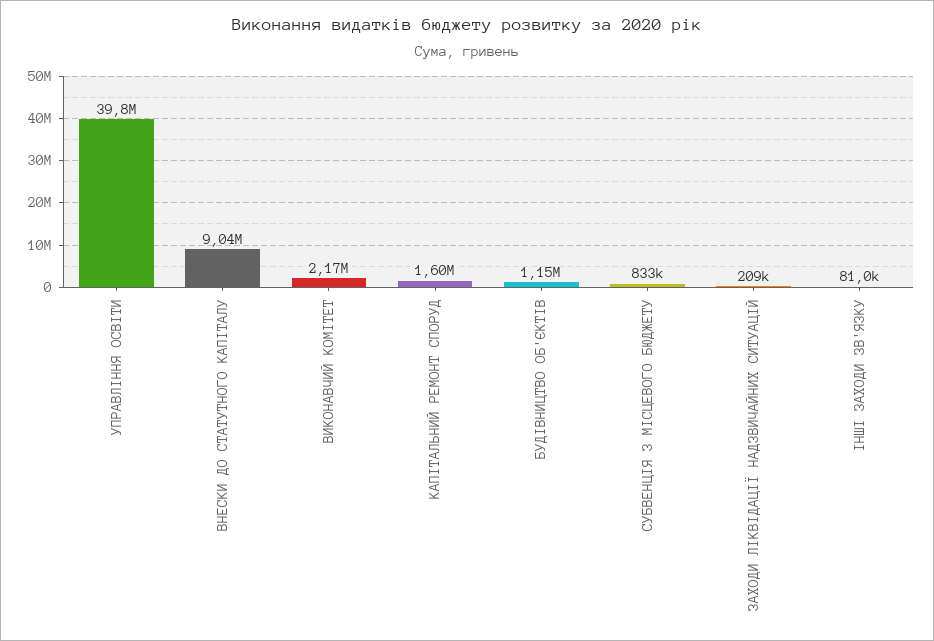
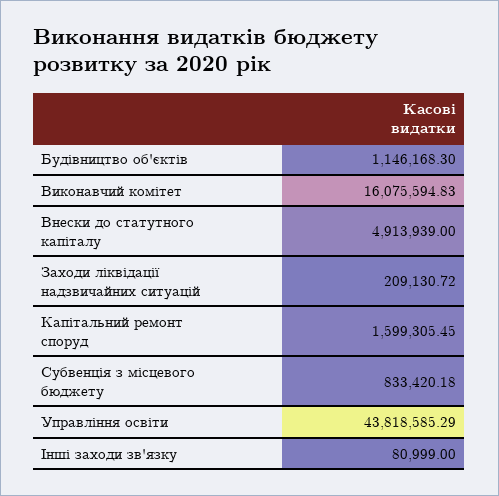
УПРАВЛІННЯ ОСВІТИ: 39800000 -> 43818585.29
ВНЕСКИ ДО СТАТУТНОГО КАПІТАЛУ: 9040000 -> 4913939
ВИКОНАВЧИЙ КОМІТЕТ: 2170000 -> 16075594.83

